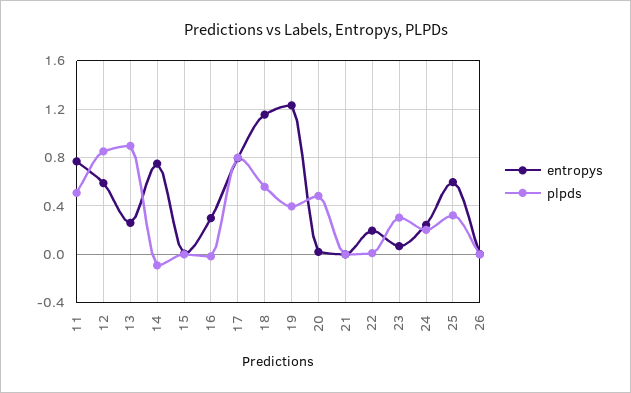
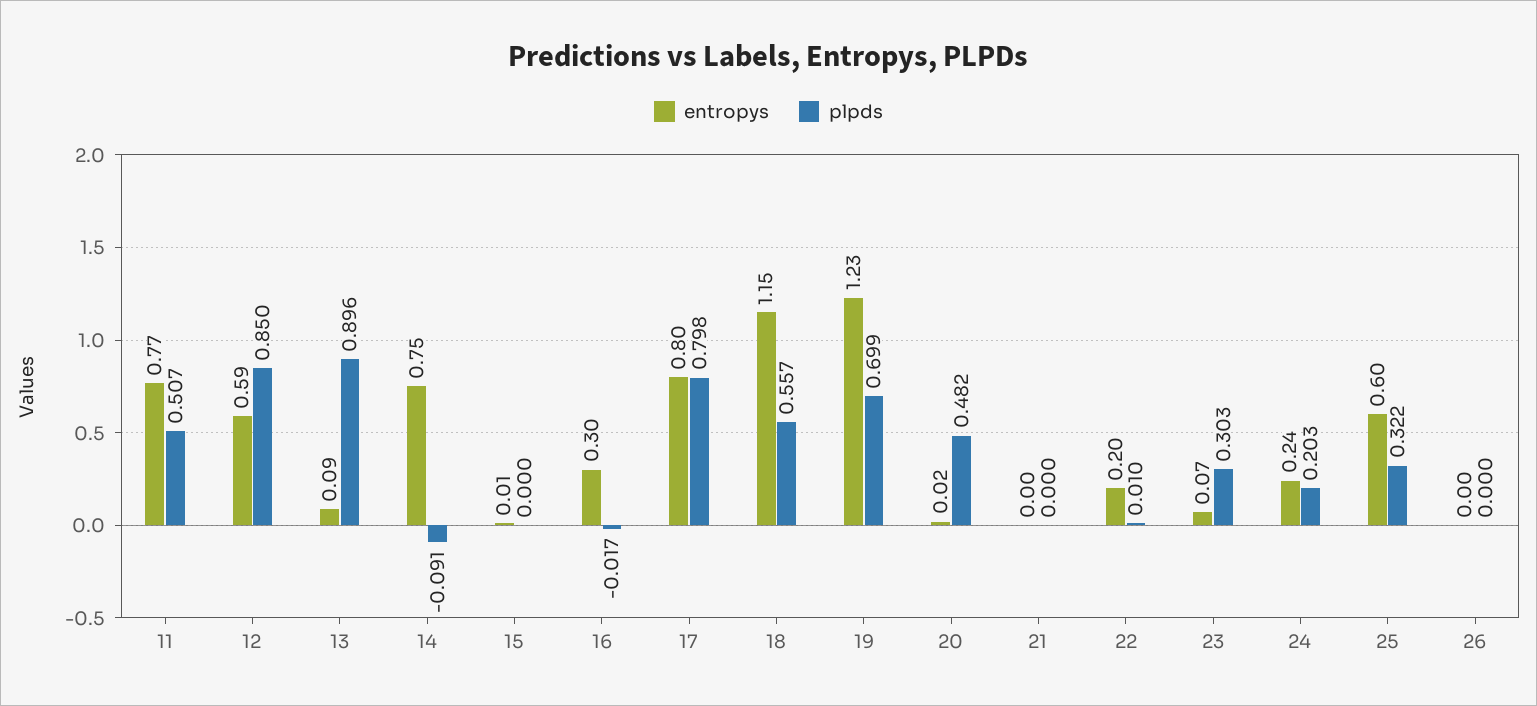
entropys, 13: 0.25 -> 0.09
plpds, 19: 0.4 -> 0.699

